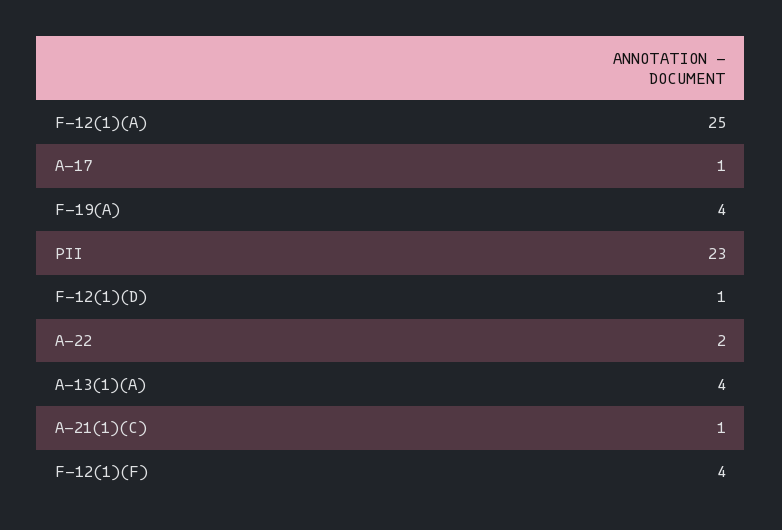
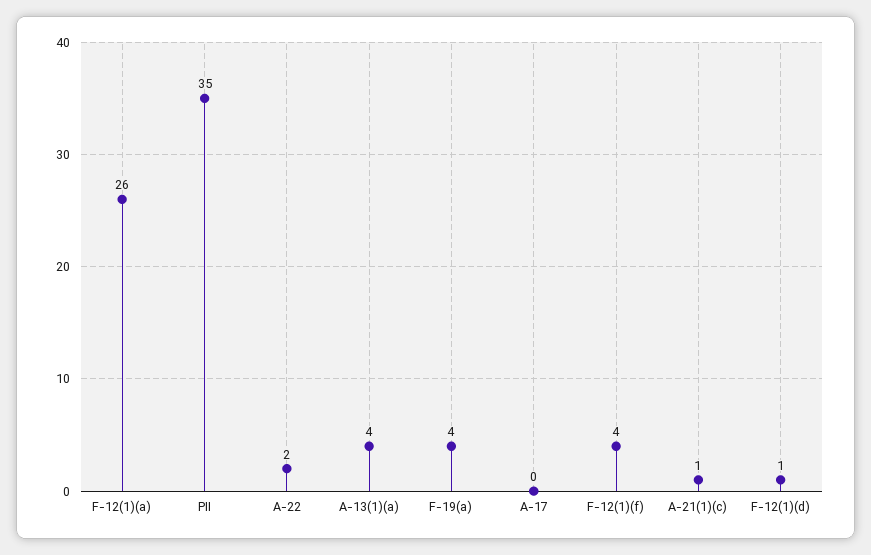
F-12(1)(A): 25 -> 26
A-17: 1 -> 0
PII: 23 -> 35

